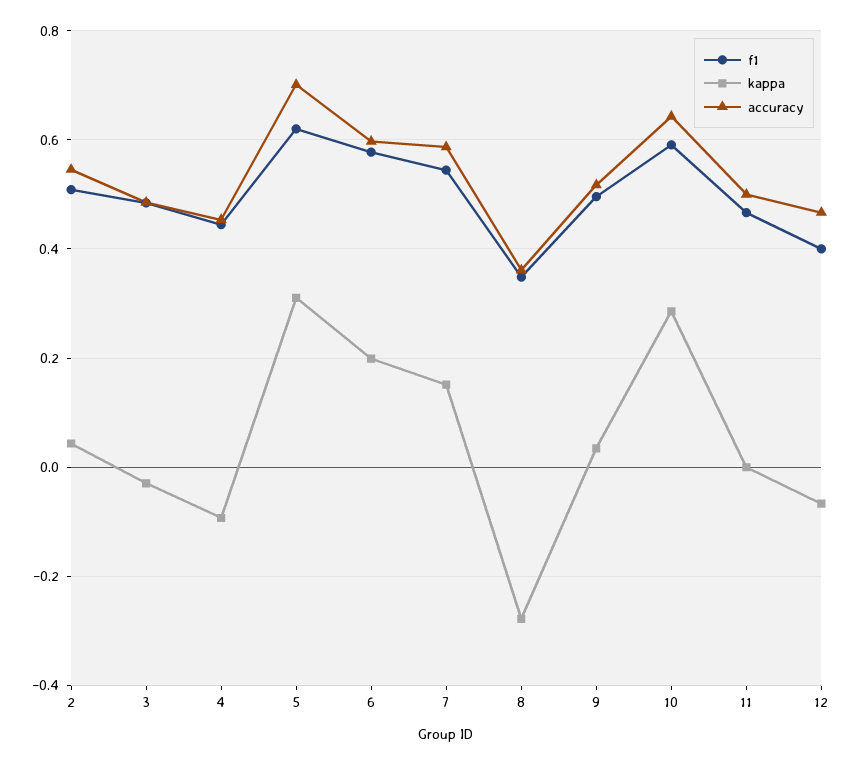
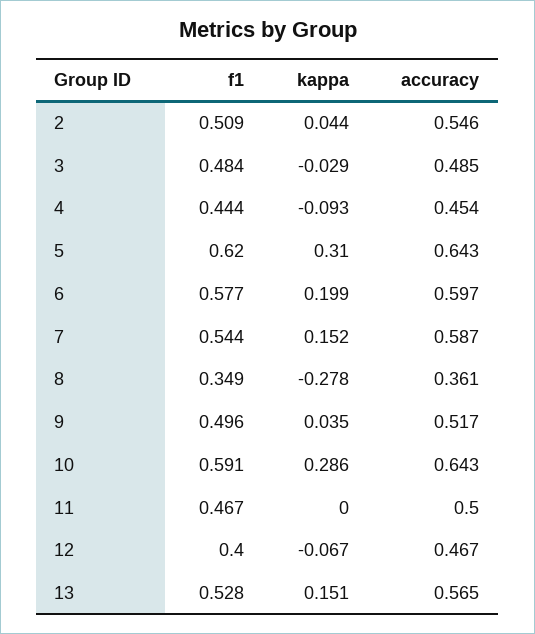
accuracy, 5: 0.7 -> 0.643
f1, 13: none -> 0.528
kappa, 13: none -> 0.151
accuracy, 13: none -> 0.565

